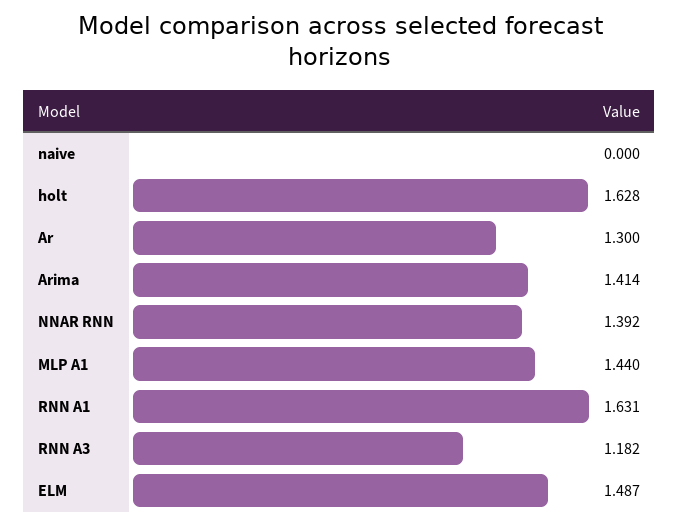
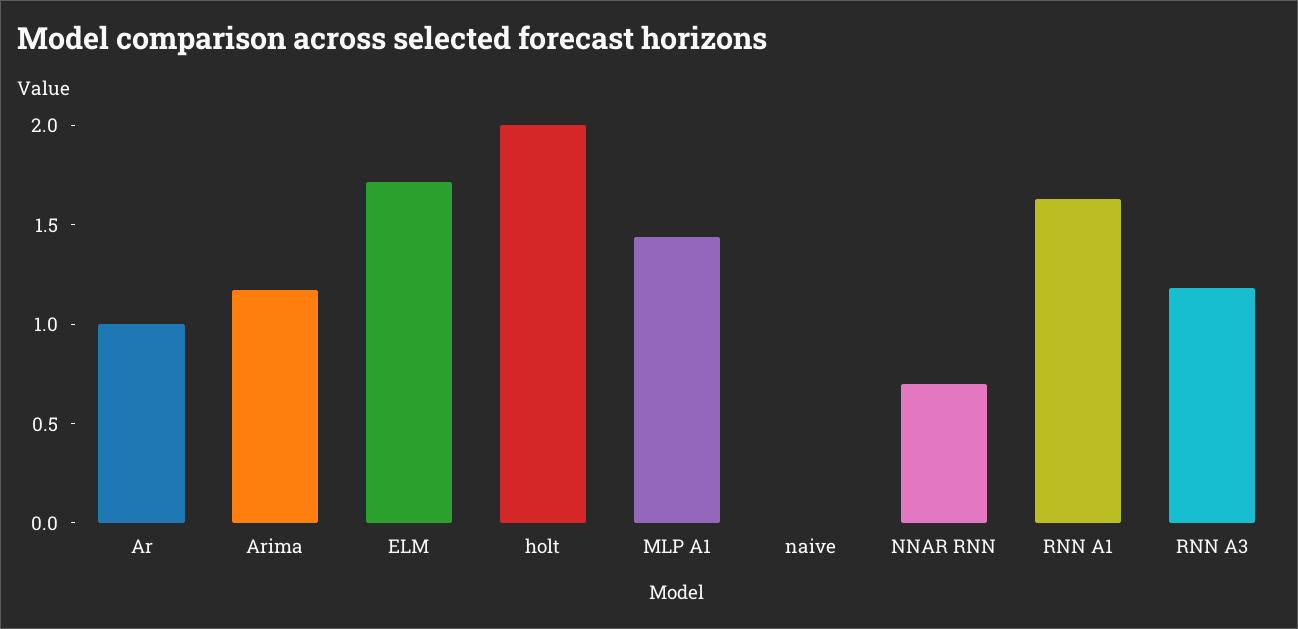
holt: 1.628 -> 2
Ar: 1.3 -> 1
Arima: 1.414 -> 1.2
NNAR RNN: 1.392 -> 0.7
ELM: 1.487 -> 1.7

